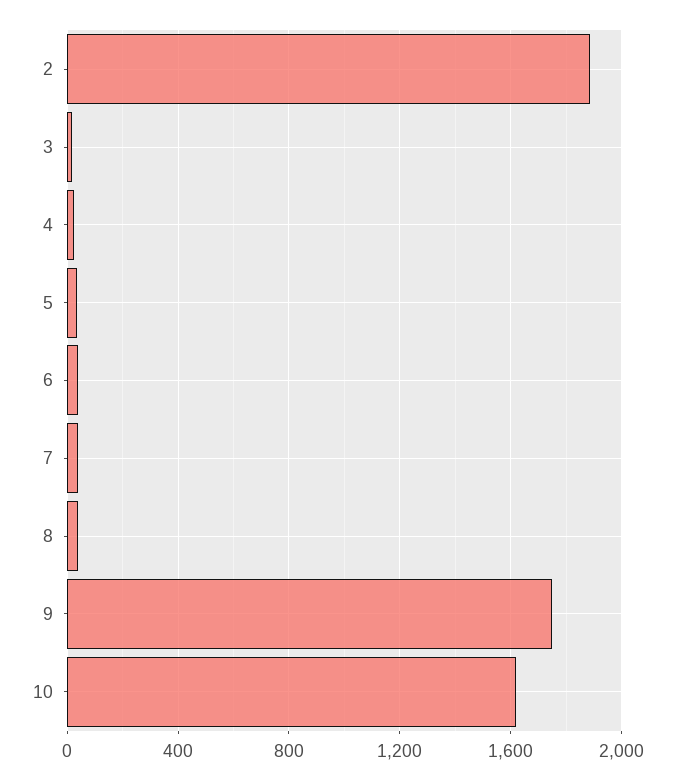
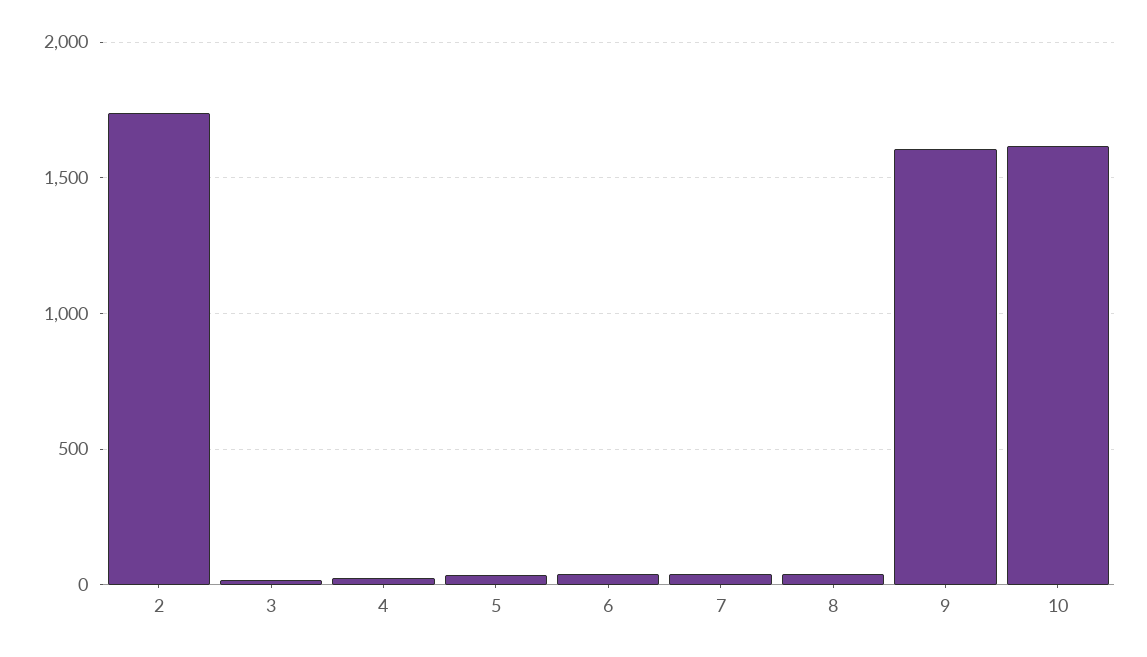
2: 1900 -> 1750
9: 1750 -> 1600

